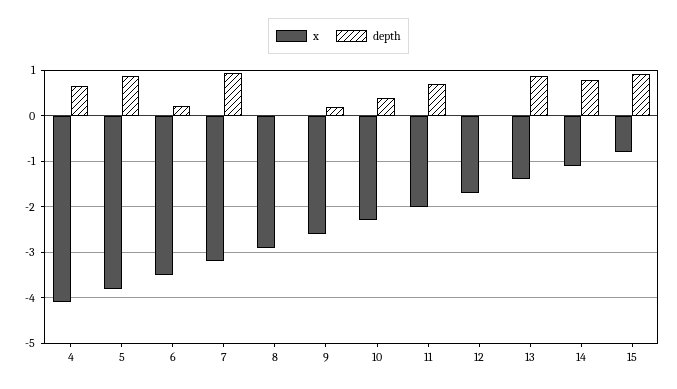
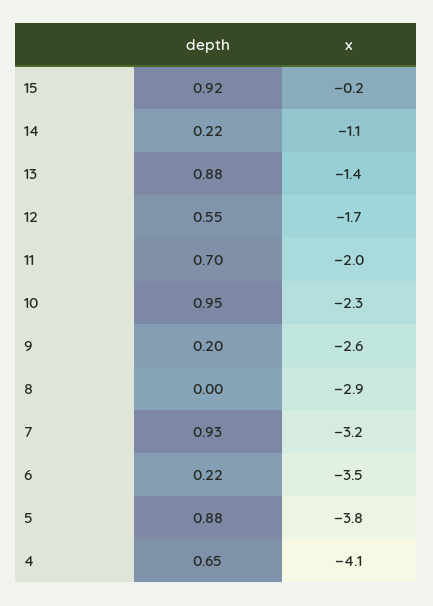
depth, 10: 0.4 -> 0.95
depth, 12: 0 -> 0.55
depth, 14: 0.8 -> 0.22
x, 15: -0.8 -> -0.2

